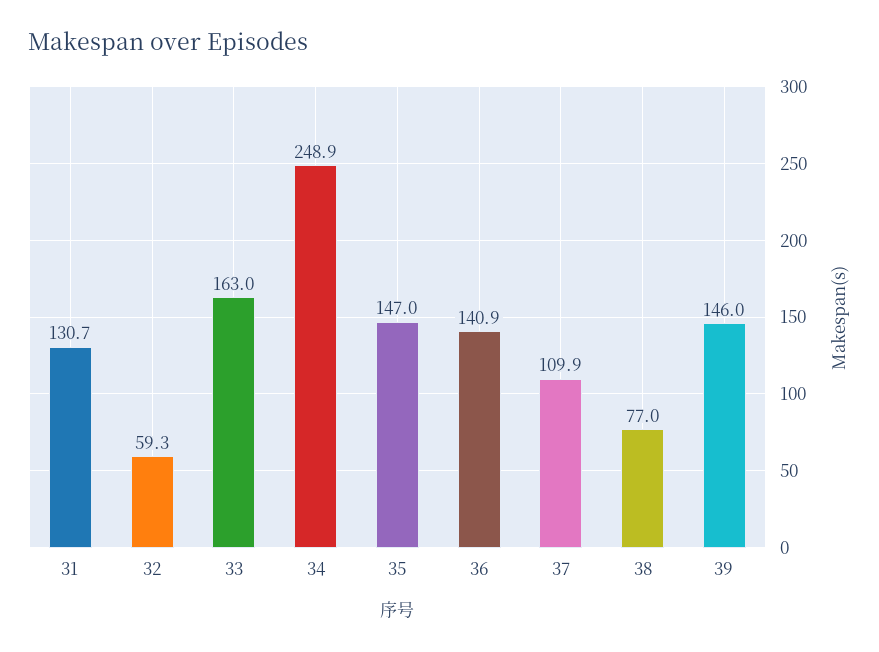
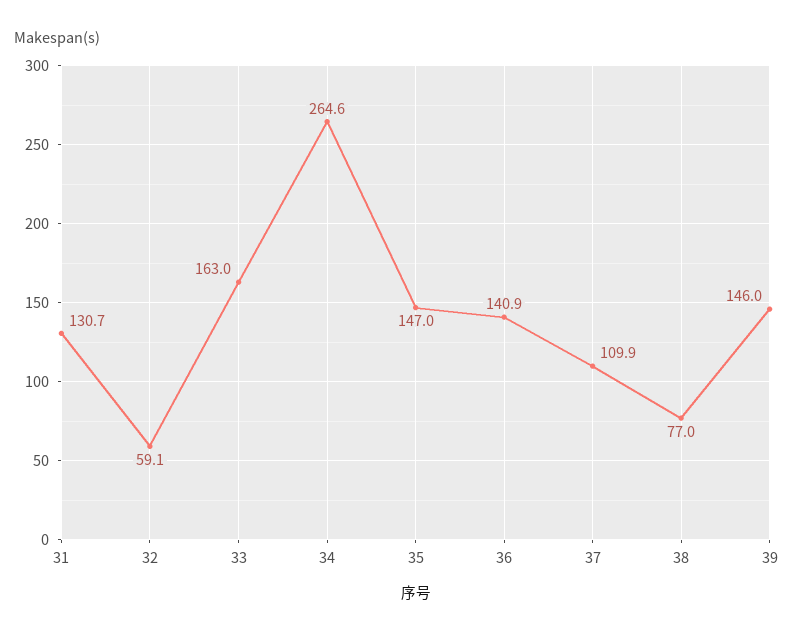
32: 59.3 -> 59.1
34: 248.9 -> 264.6

